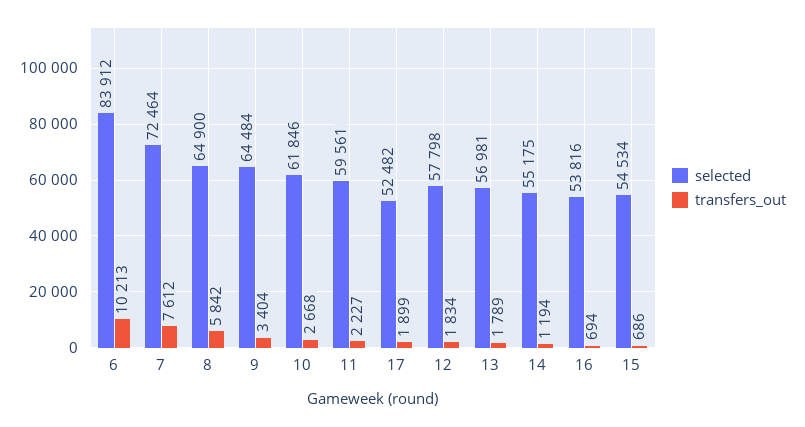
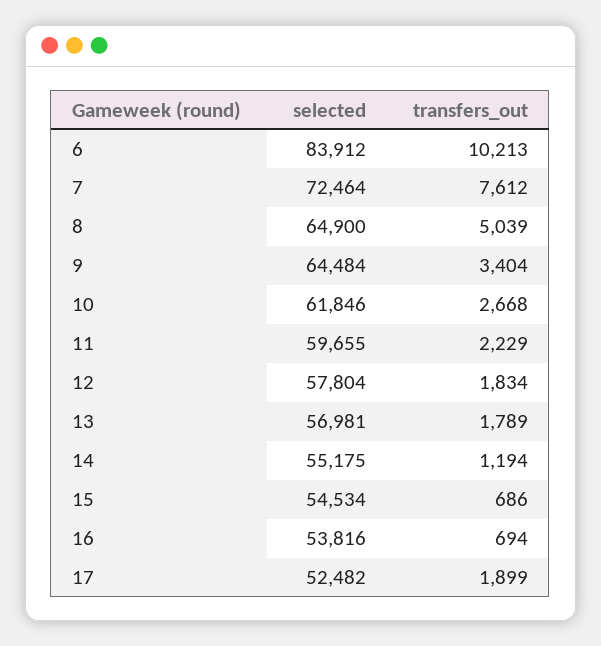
transfers_out, 8: 5842 -> 5039
selected, 11: 59561 -> 59655
transfers_out, 11: 2227 -> 2229
selected, 12: 57798 -> 57804

